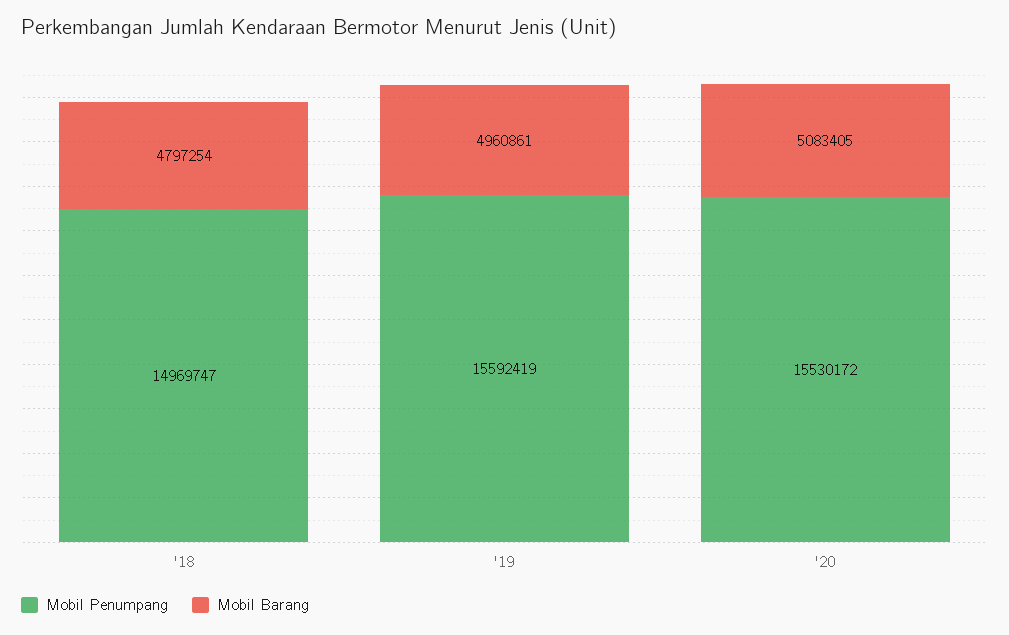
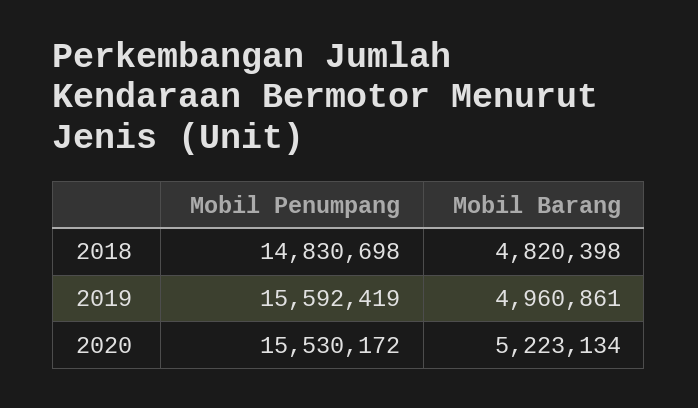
Mobil Penumpang, '18: 14969747 -> 14830698
Mobil Barang, '18: 4797254 -> 4820398
Mobil Barang, '20: 5083405 -> 5223134

